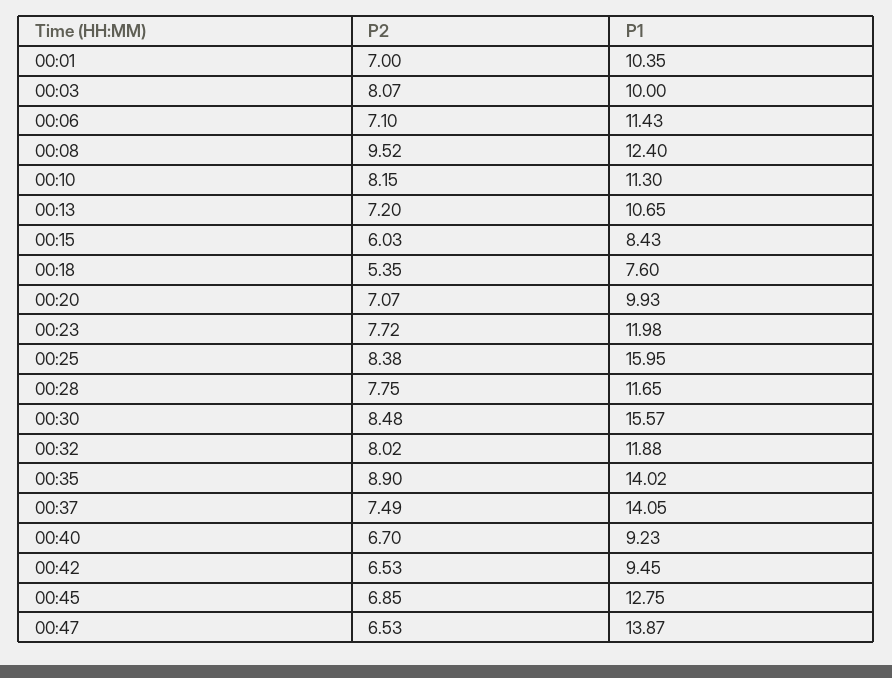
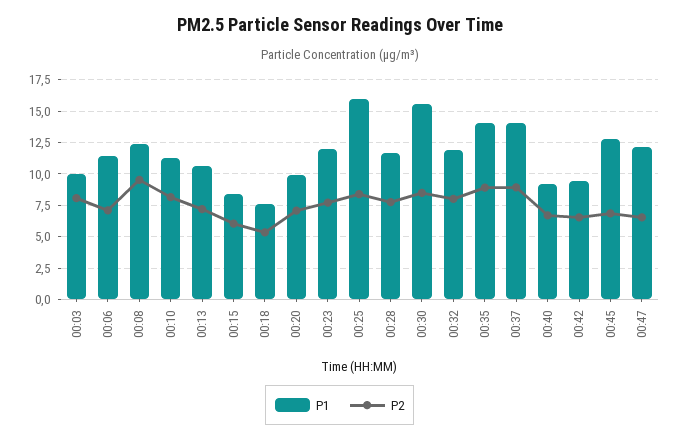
P2, 00:01: 7 -> none
P1, 00:01: 10.35 -> none
P2, 00:37: 7.49 -> 9
P1, 00:47: 13.87 -> 12

